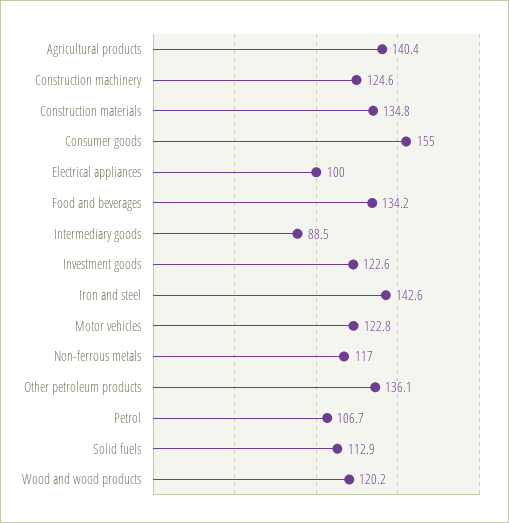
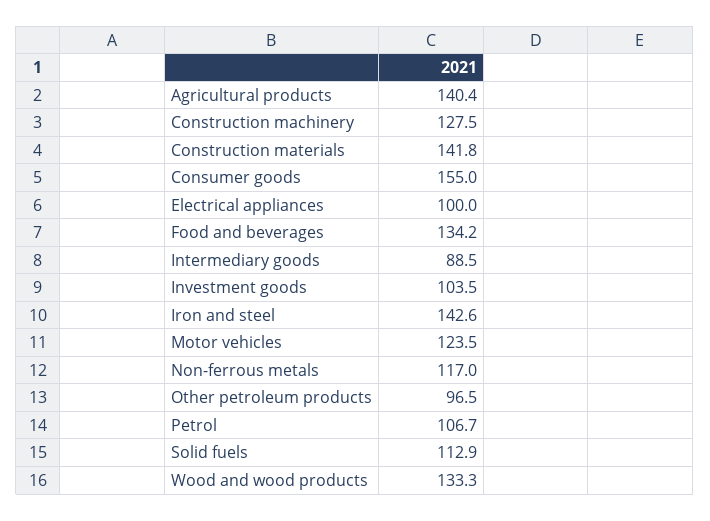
Construction machinery: 124.6 -> 127.5
Construction materials: 134.8 -> 141.8
Investment goods: 122.6 -> 103.5
Motor vehicles: 122.8 -> 123.5
Other petroleum products: 136.1 -> 96.5
Wood and wood products: 120.2 -> 133.3

